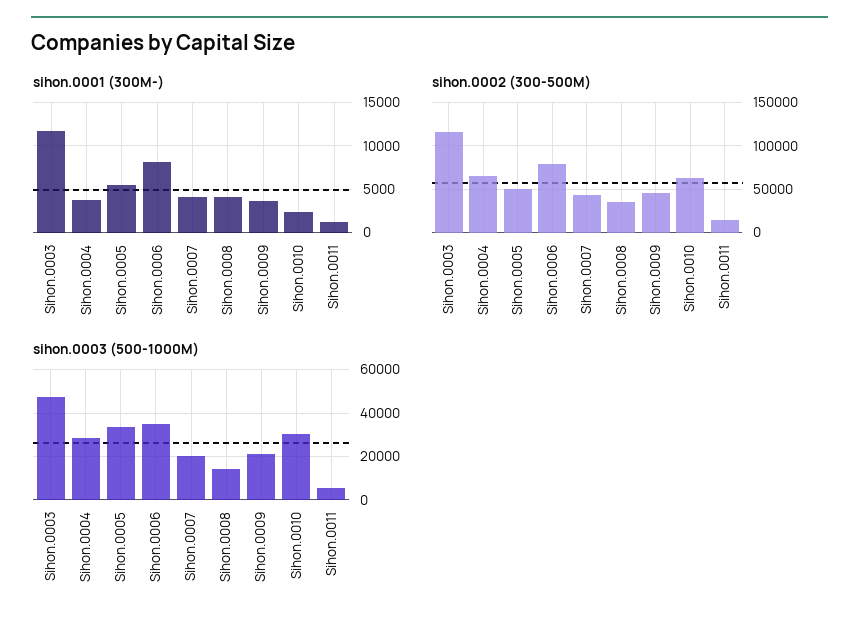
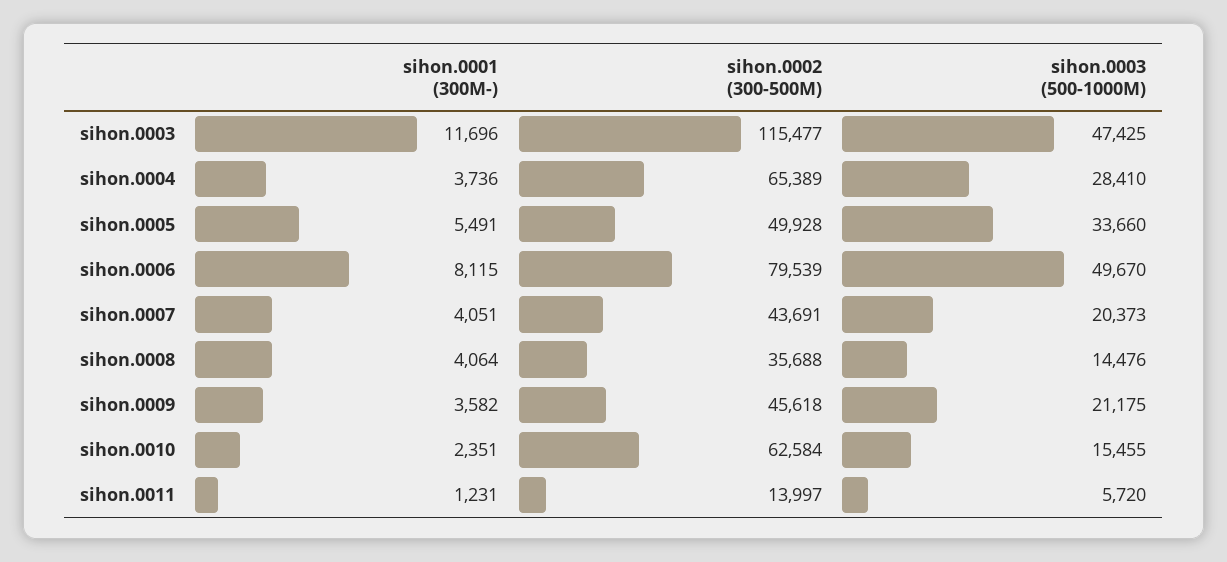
sihon.0003 (500-1000M), Sihon.0006: 35000 -> 49670
sihon.0003 (500-1000M), Sihon.0010: 30000 -> 15455

